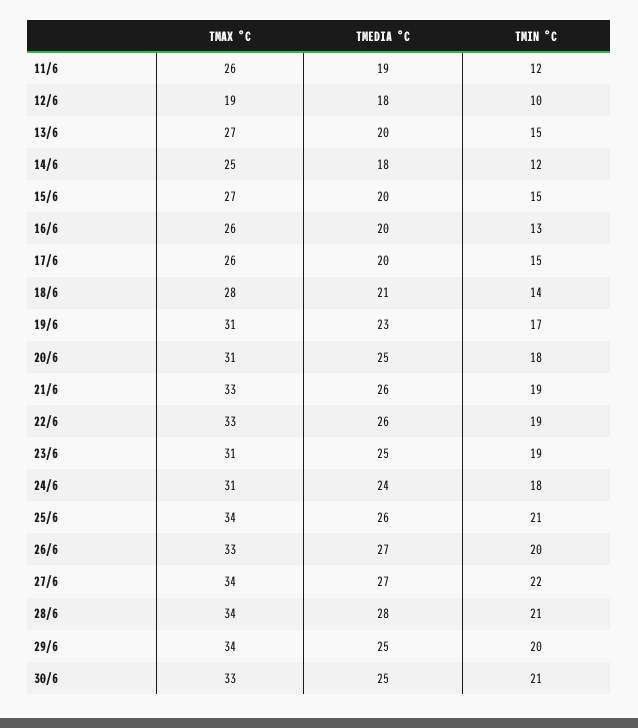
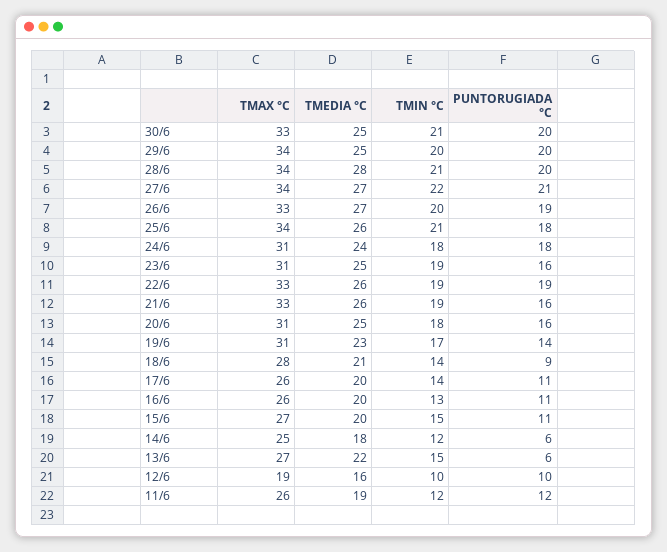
TMEDIA °C, 12/6: 18 -> 16
TMEDIA °C, 13/6: 20 -> 22
TMIN °C, 17/6: 15 -> 14
PUNTORUGIADA °C, 30/6: none -> 20
PUNTORUGIADA °C, 29/6: none -> 20
PUNTORUGIADA °C, 28/6: none -> 20
PUNTORUGIADA °C, 27/6: none -> 21
PUNTORUGIADA °C, 26/6: none -> 19
PUNTORUGIADA °C, 25/6: none -> 18
PUNTORUGIADA °C, 24/6: none -> 18
PUNTORUGIADA °C, 23/6: none -> 16
PUNTORUGIADA °C, 22/6: none -> 19
PUNTORUGIADA °C, 21/6: none -> 16
PUNTORUGIADA °C, 20/6: none -> 16
PUNTORUGIADA °C, 19/6: none -> 14
PUNTORUGIADA °C, 18/6: none -> 9
PUNTORUGIADA °C, 17/6: none -> 11
PUNTORUGIADA °C, 16/6: none -> 11
PUNTORUGIADA °C, 15/6: none -> 11
PUNTORUGIADA °C, 14/6: none -> 6
PUNTORUGIADA °C, 13/6: none -> 6
PUNTORUGIADA °C, 12/6: none -> 10
PUNTORUGIADA °C, 11/6: none -> 12

